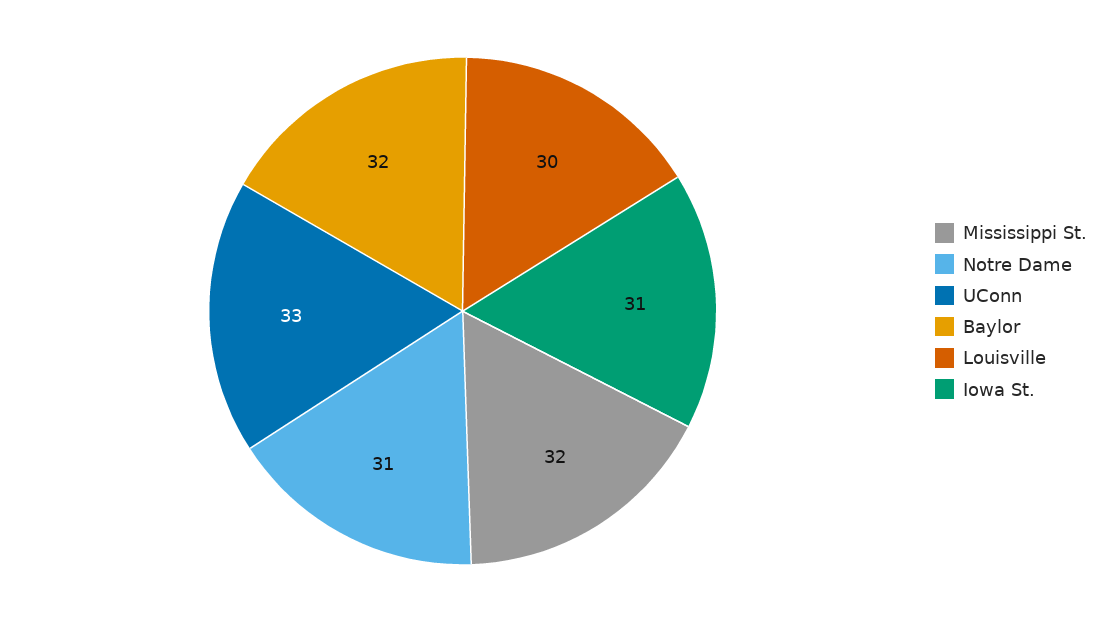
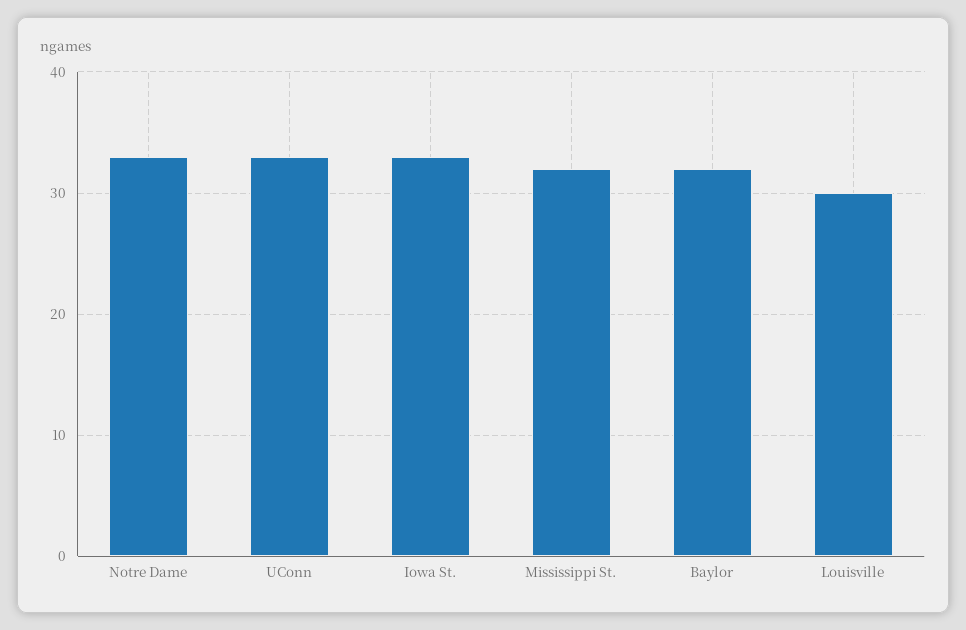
Notre Dame: 31 -> 33
Iowa St.: 31 -> 33

